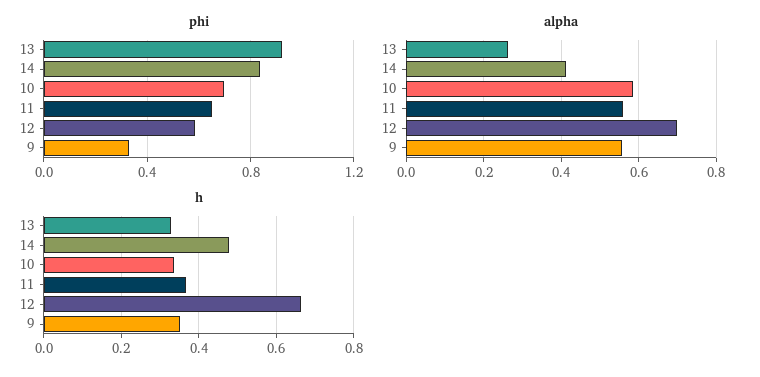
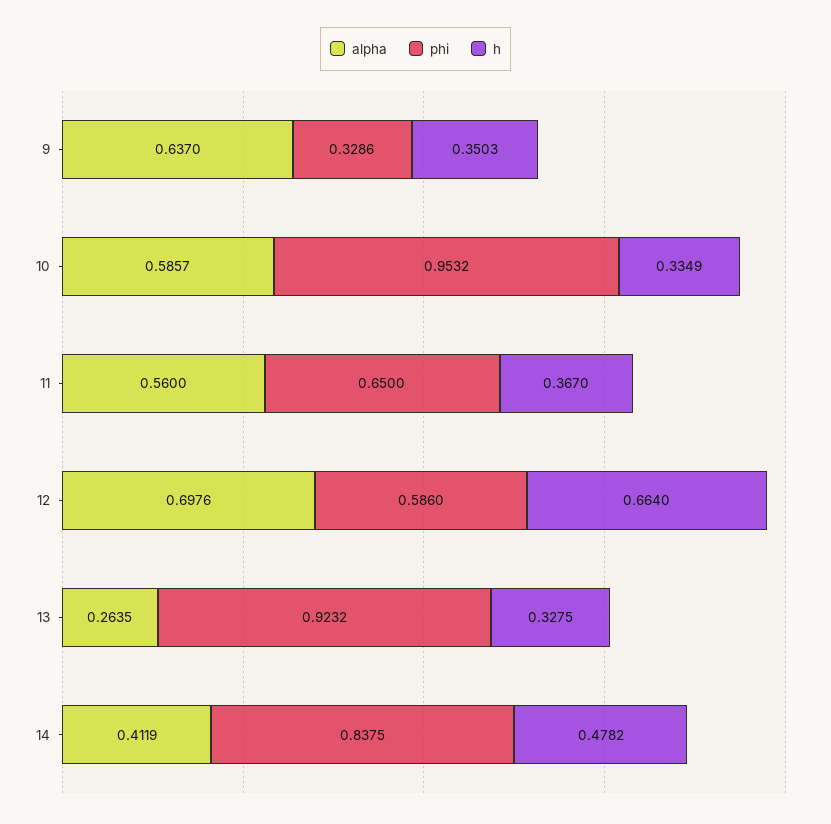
phi, 10: 0.7 -> 0.9532
alpha, 9: 0.56 -> 0.637

